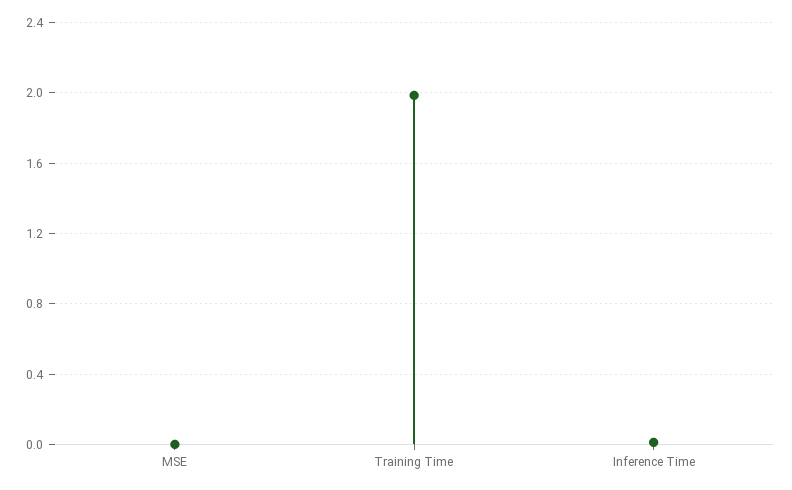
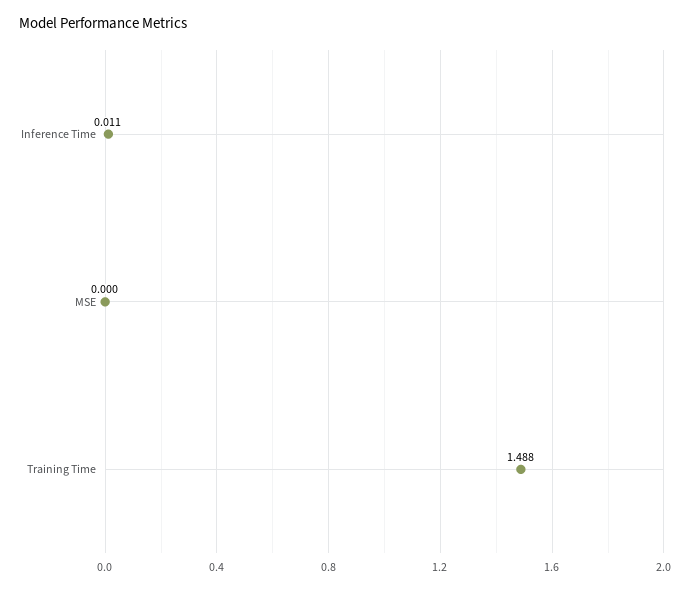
Training Time: 2 -> 1.488

